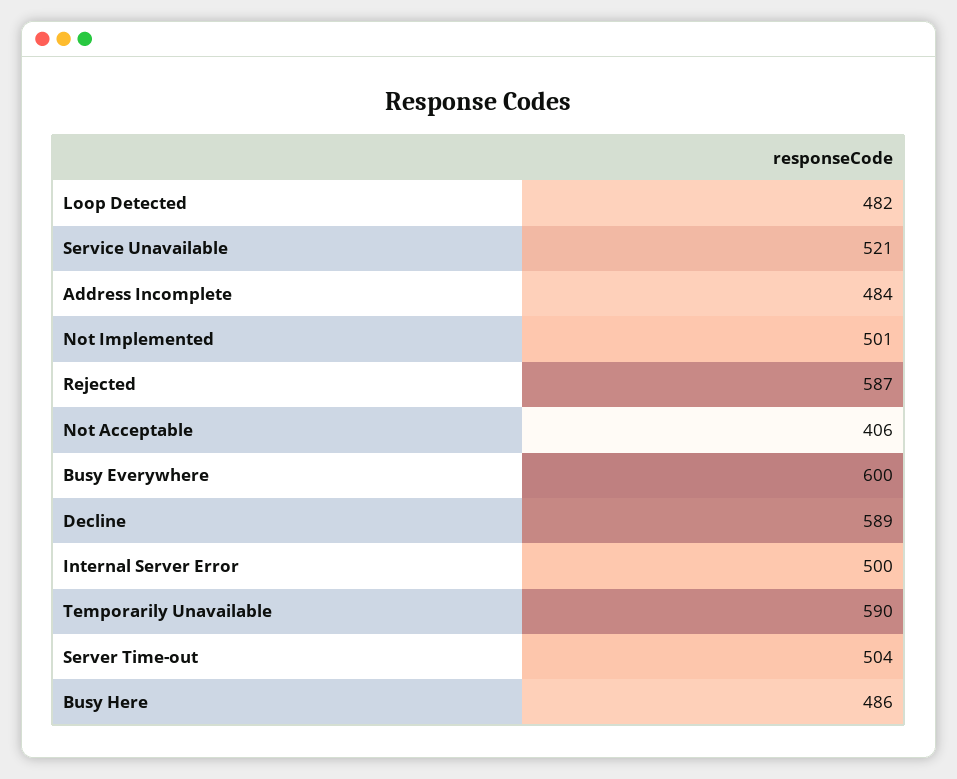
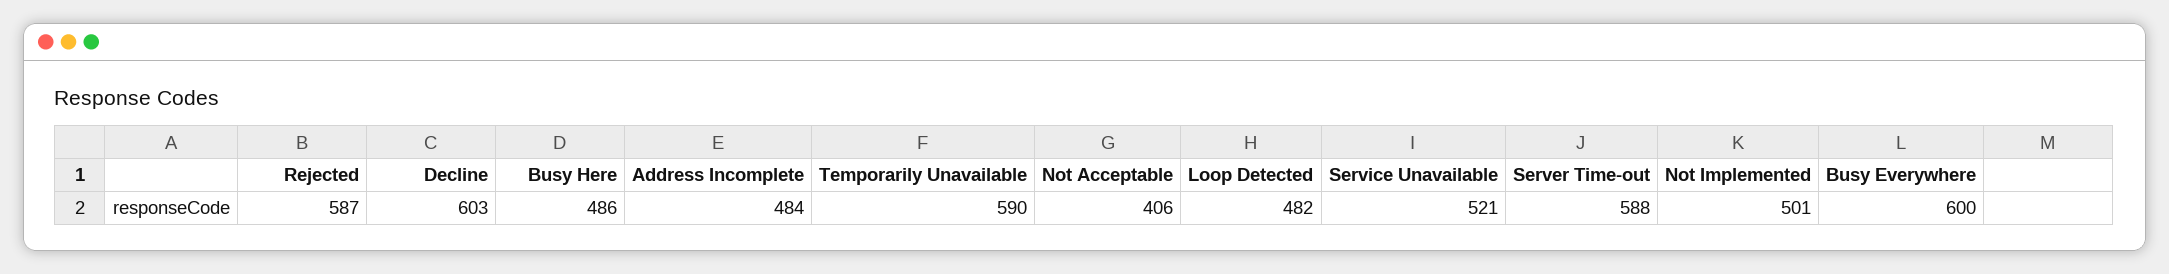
Decline: 589 -> 603
Internal Server Error: 500 -> none
Server Time-out: 504 -> 588

